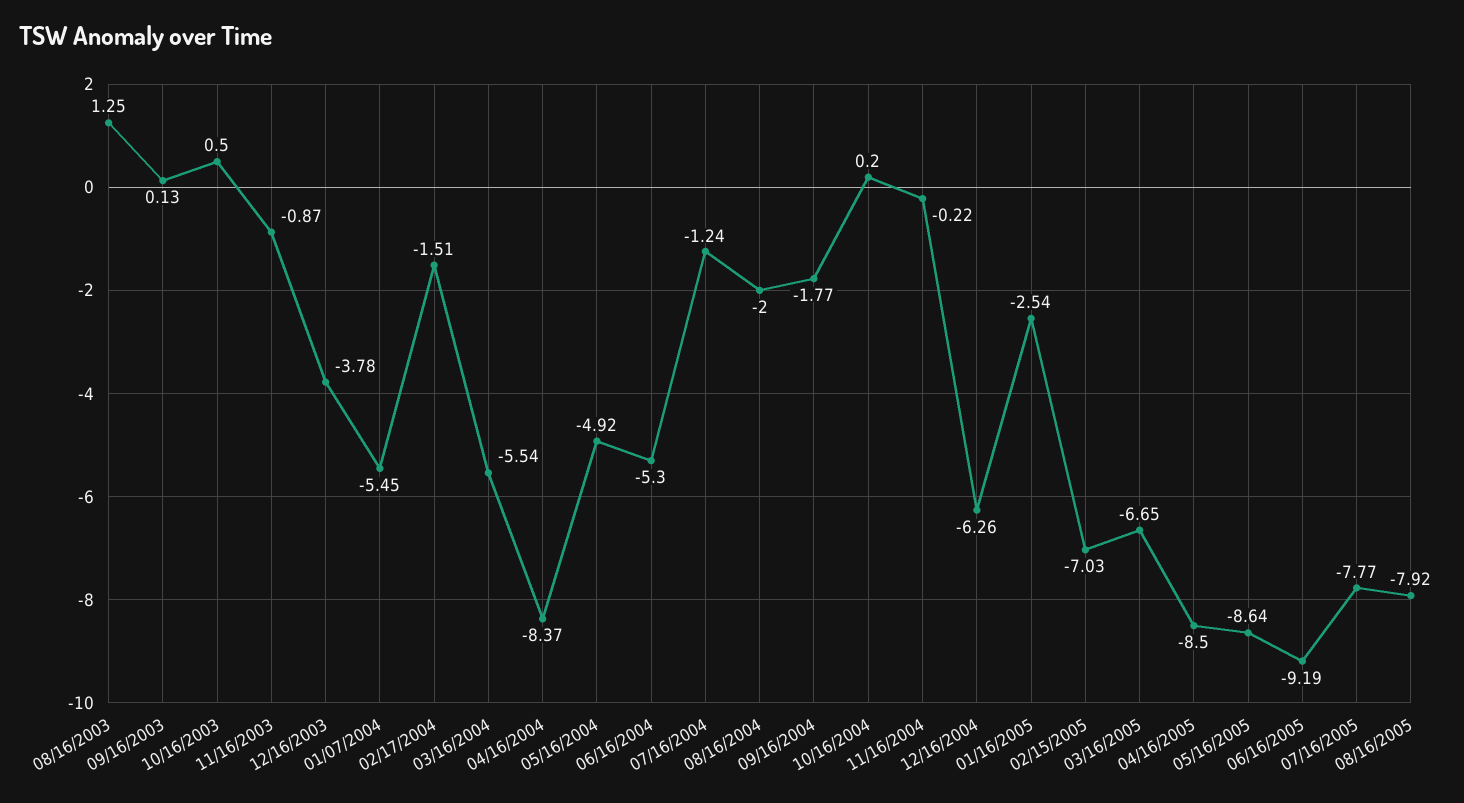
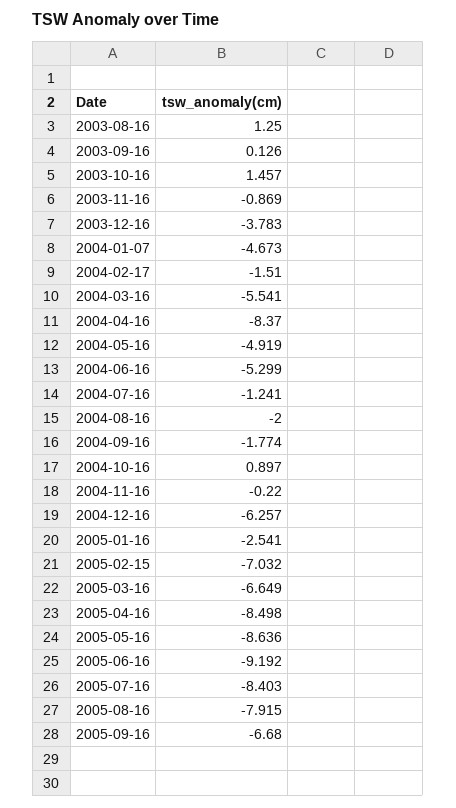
10/16/2003: 0.5 -> 1.457
01/07/2004: -5.45 -> -4.673
10/16/2004: 0.2 -> 0.897
07/16/2005: -7.77 -> -8.403
2005-09-16: none -> -6.68

